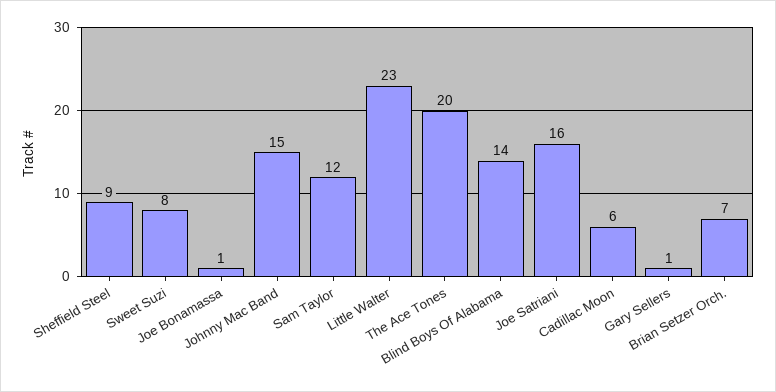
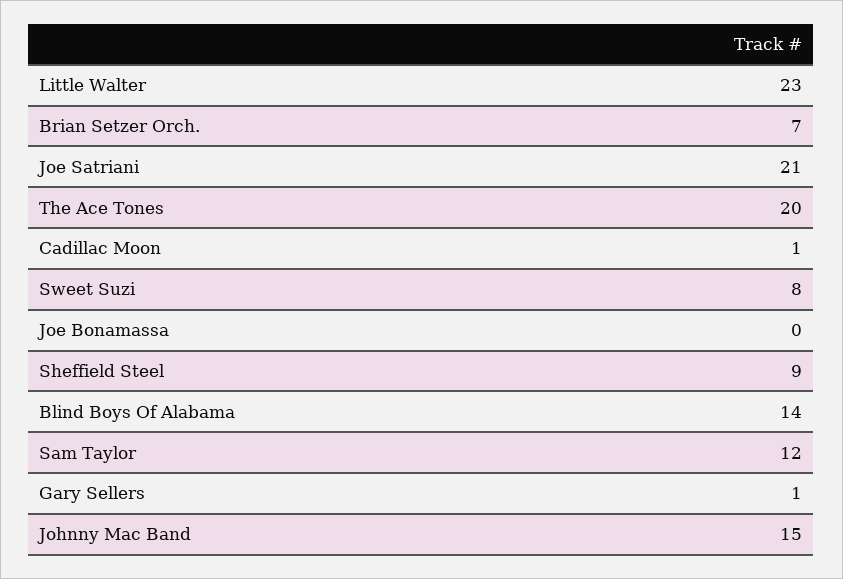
Joe Bonamassa: 1 -> 0
Joe Satriani: 16 -> 21
Cadillac Moon: 6 -> 1

